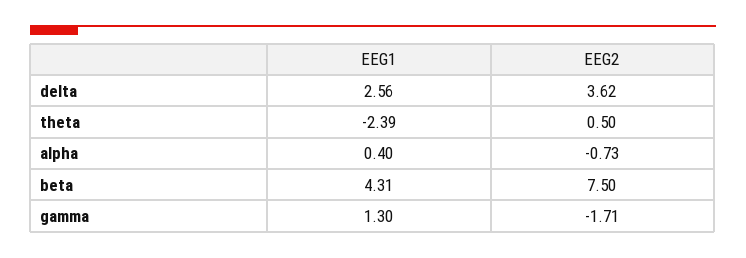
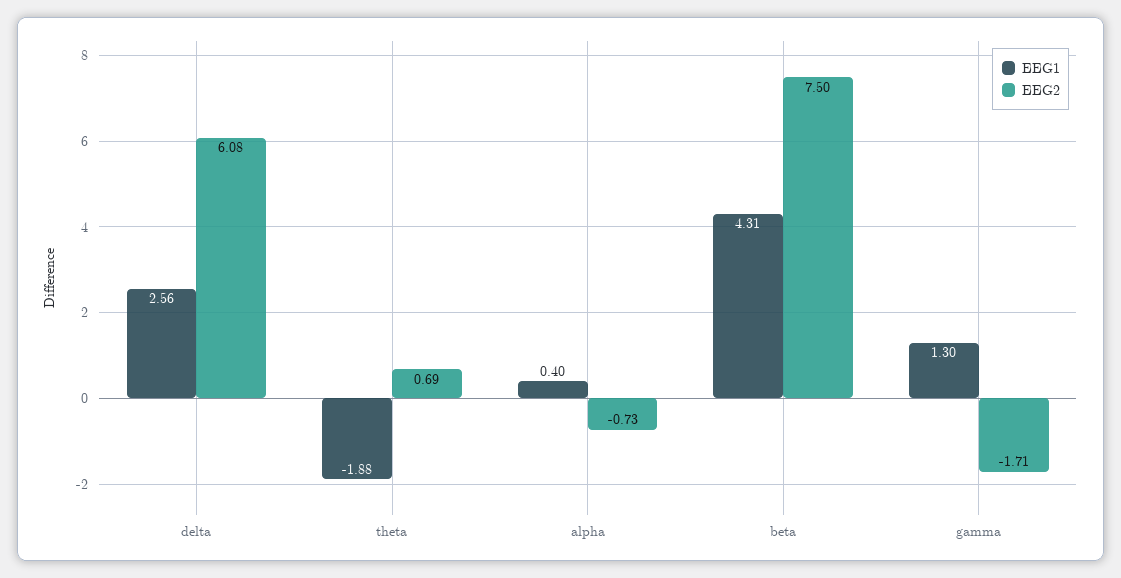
EEG2, delta: 3.62 -> 6.08
EEG1, theta: -2.39 -> -1.88
EEG2, theta: 0.5 -> 0.69

